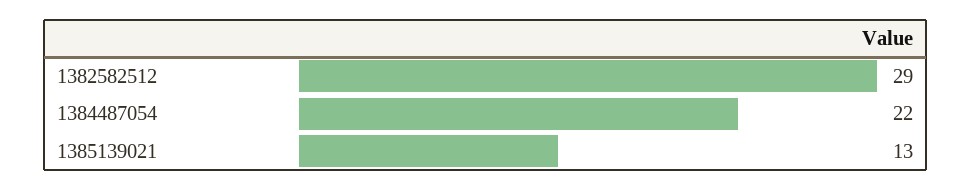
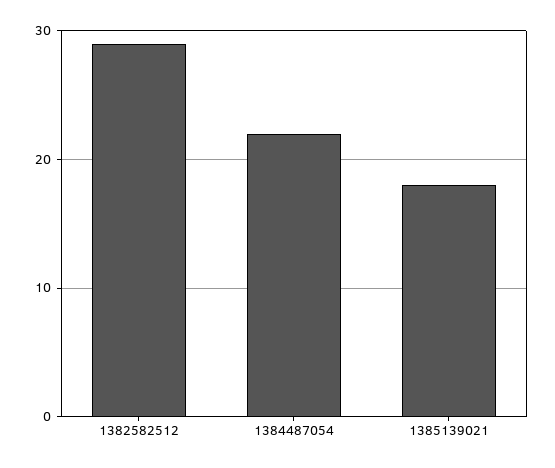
1385139021: 13 -> 18

